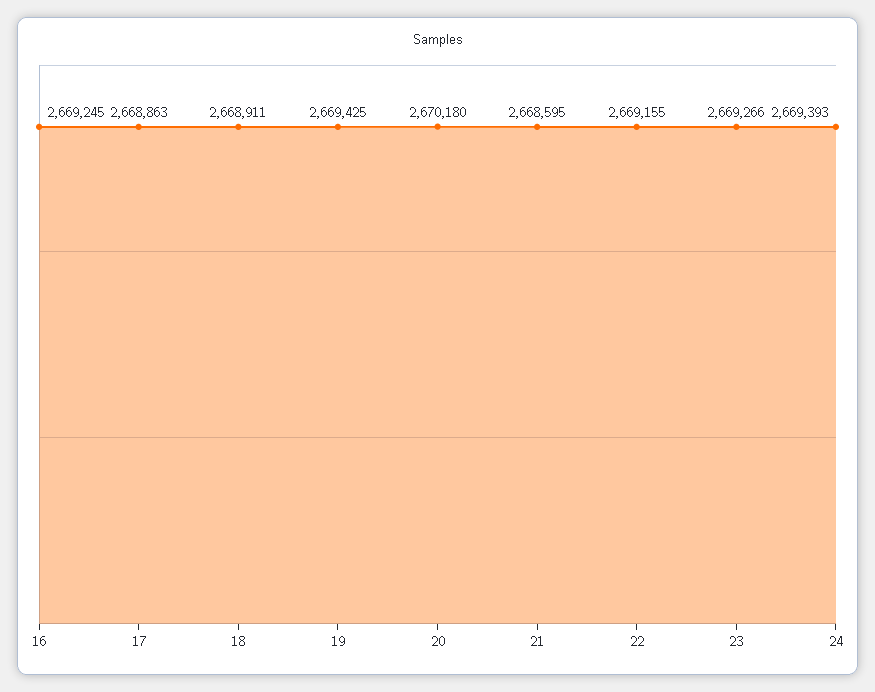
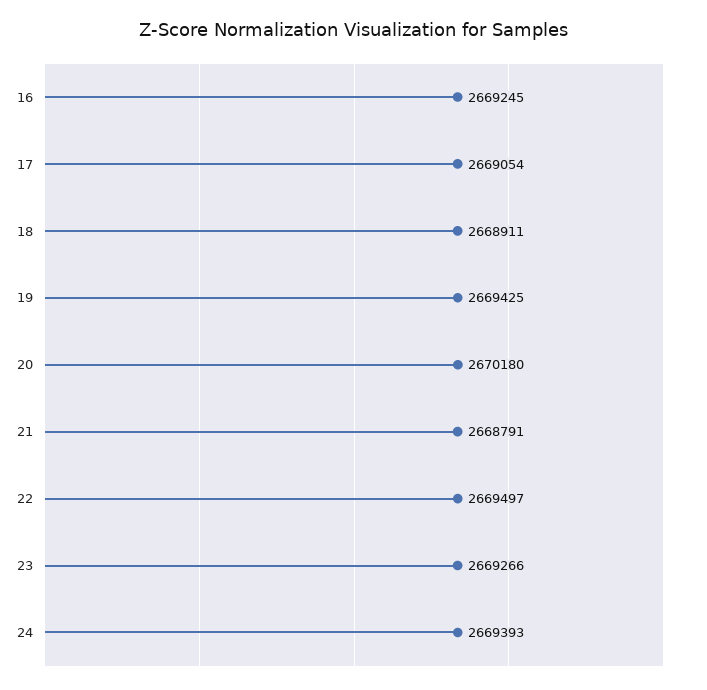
17: 2668863 -> 2669054
21: 2668595 -> 2668791
22: 2669155 -> 2669497

